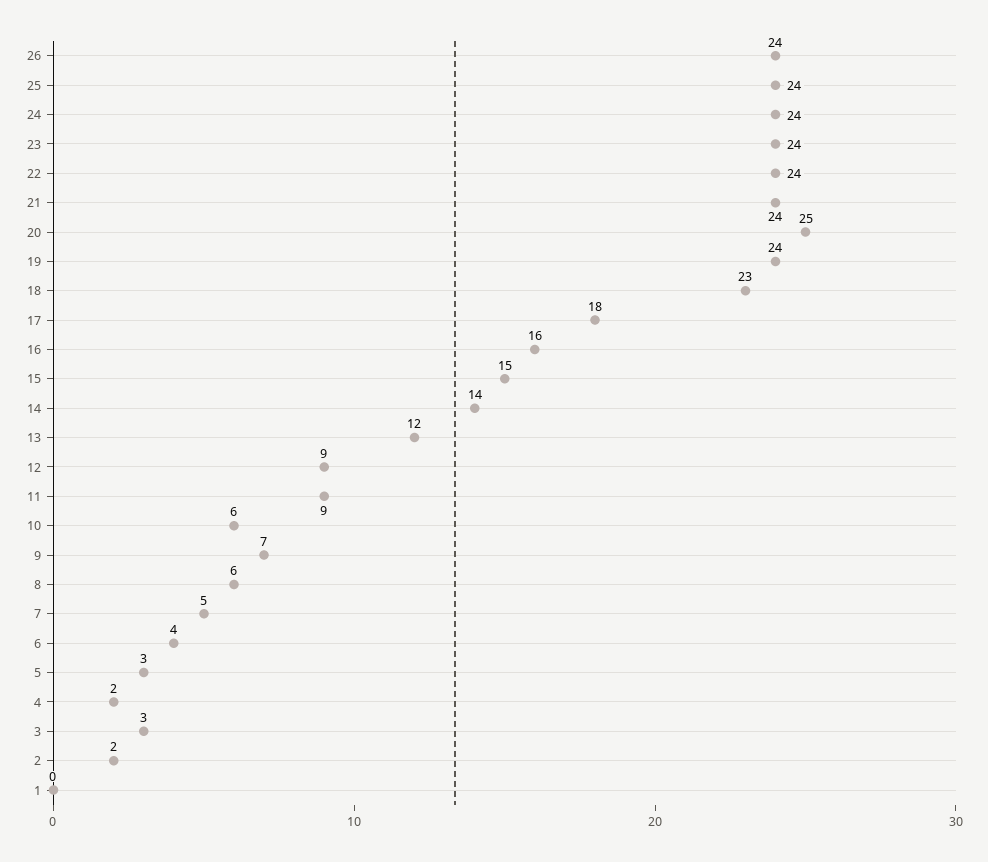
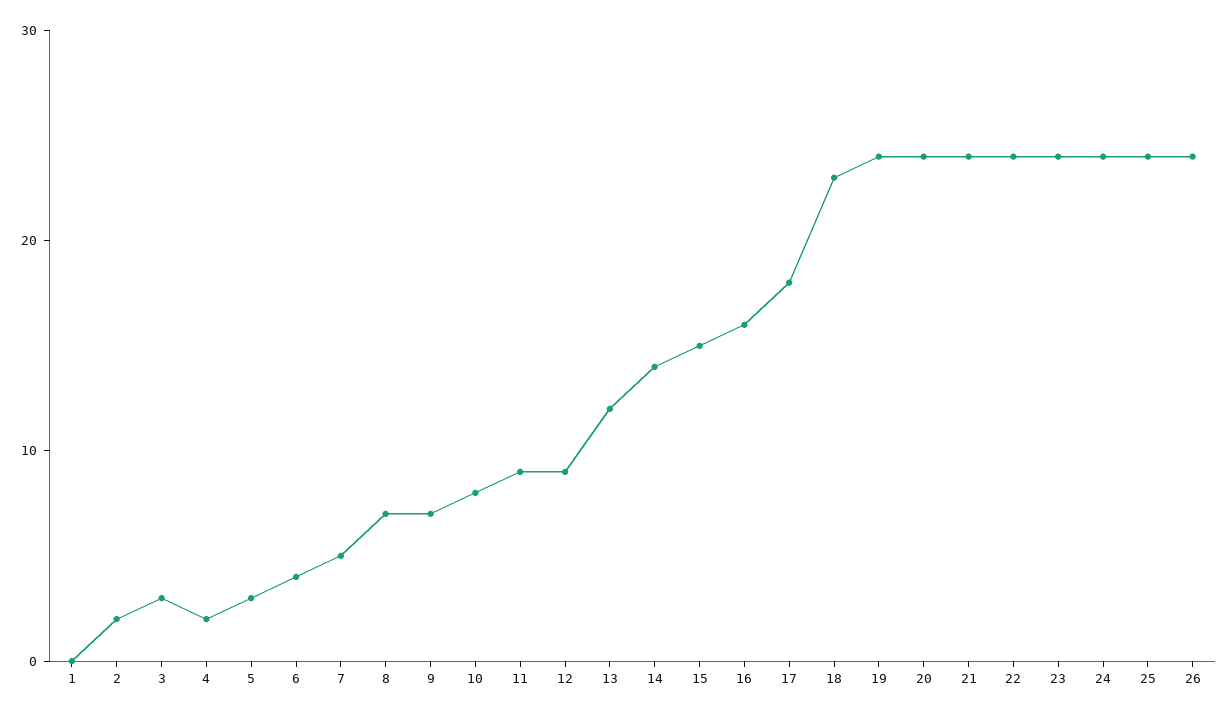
20: 25 -> 24
10: 6 -> 8
8: 6 -> 7

